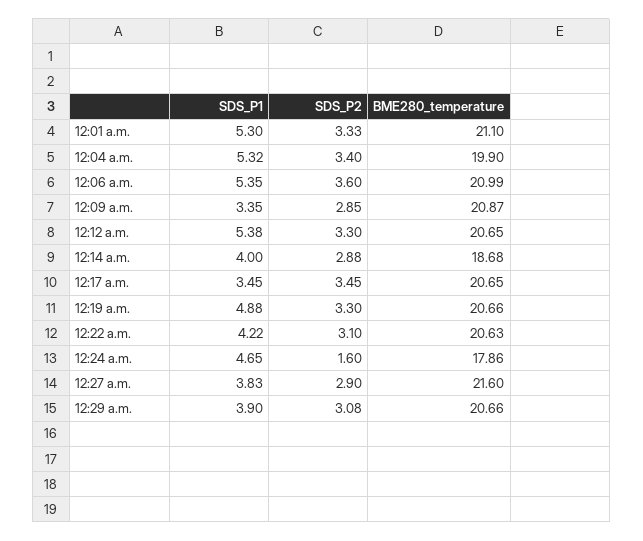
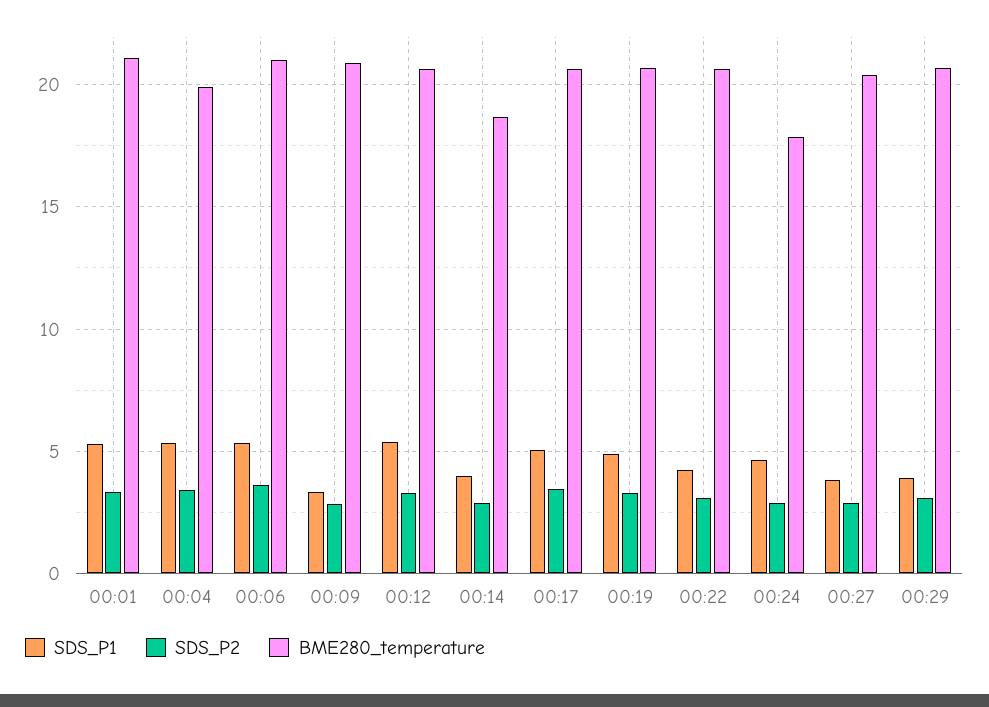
SDS_P1, 12:17 a.m.: 3.45 -> 5
SDS_P2, 12:24 a.m.: 1.6 -> 3
BME280_temperature, 12:27 a.m.: 21.6 -> 20.5

